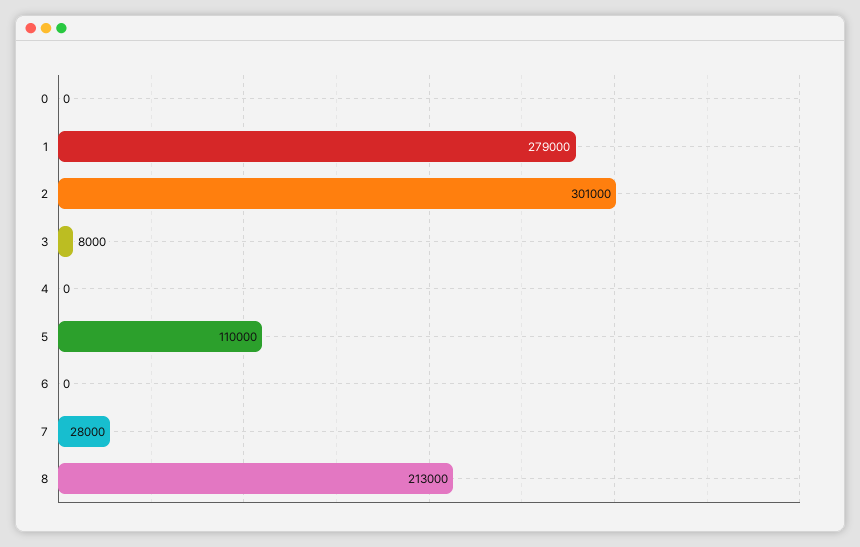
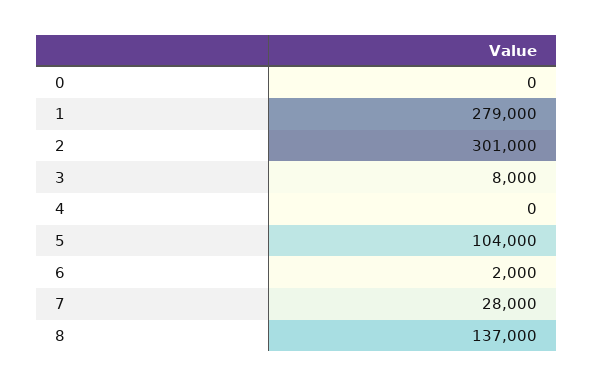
5: 110000 -> 104000
6: 0 -> 2000
8: 213000 -> 137000

